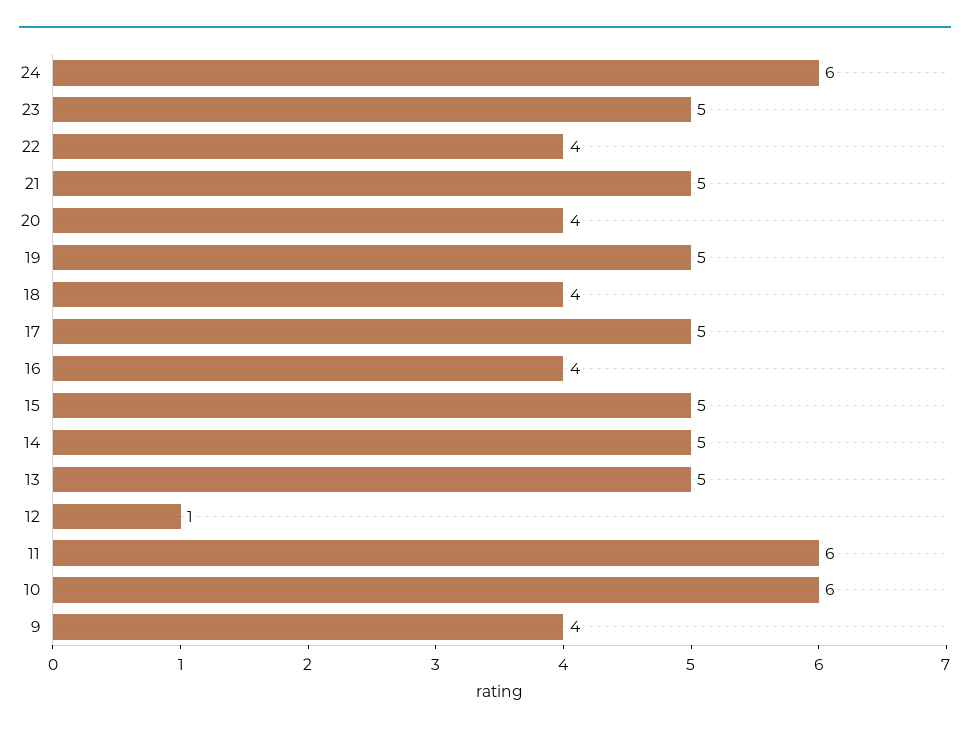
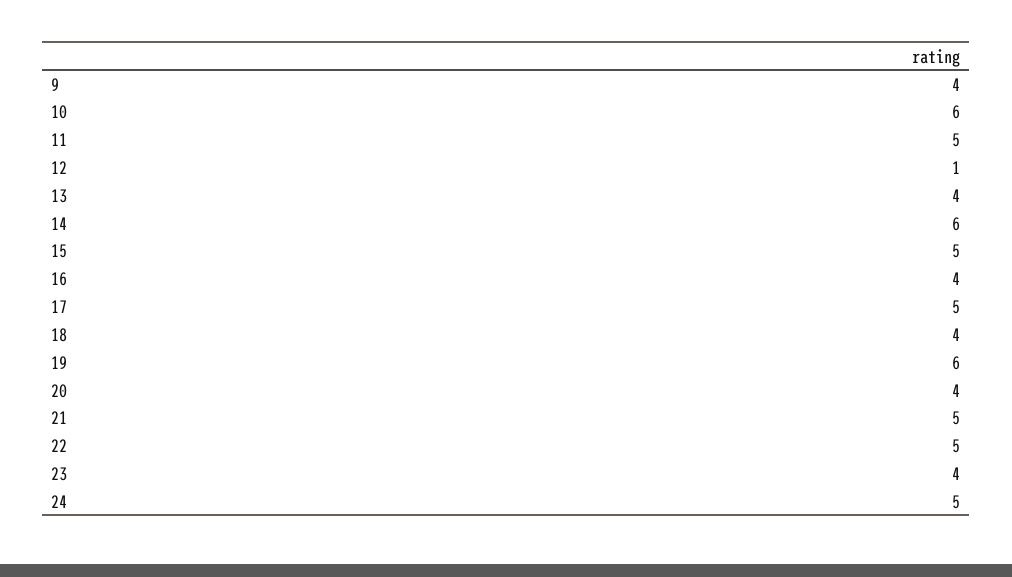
24: 6 -> 5
23: 5 -> 4
22: 4 -> 5
19: 5 -> 6
14: 5 -> 6
13: 5 -> 4
11: 6 -> 5

